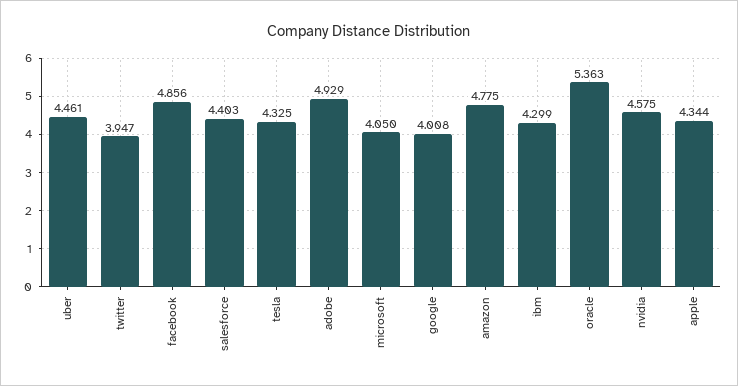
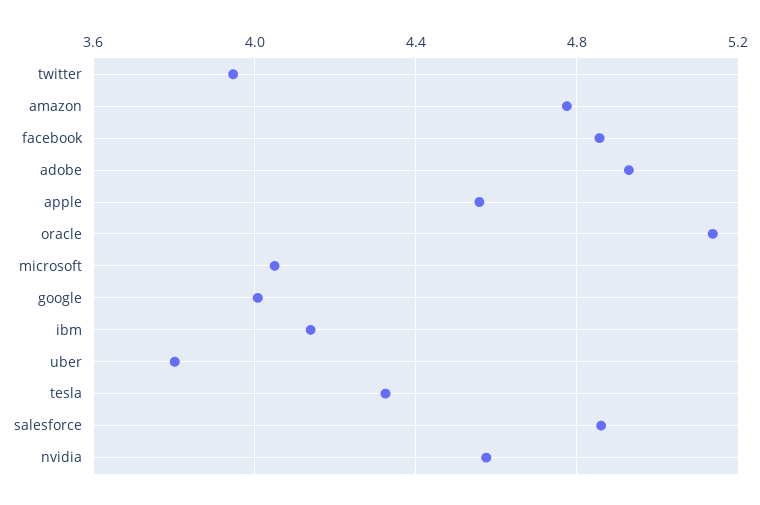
uber: 4.461 -> 3.8
salesforce: 4.403 -> 4.85
ibm: 4.299 -> 4.15
oracle: 5.363 -> 5.15
apple: 4.344 -> 4.55

